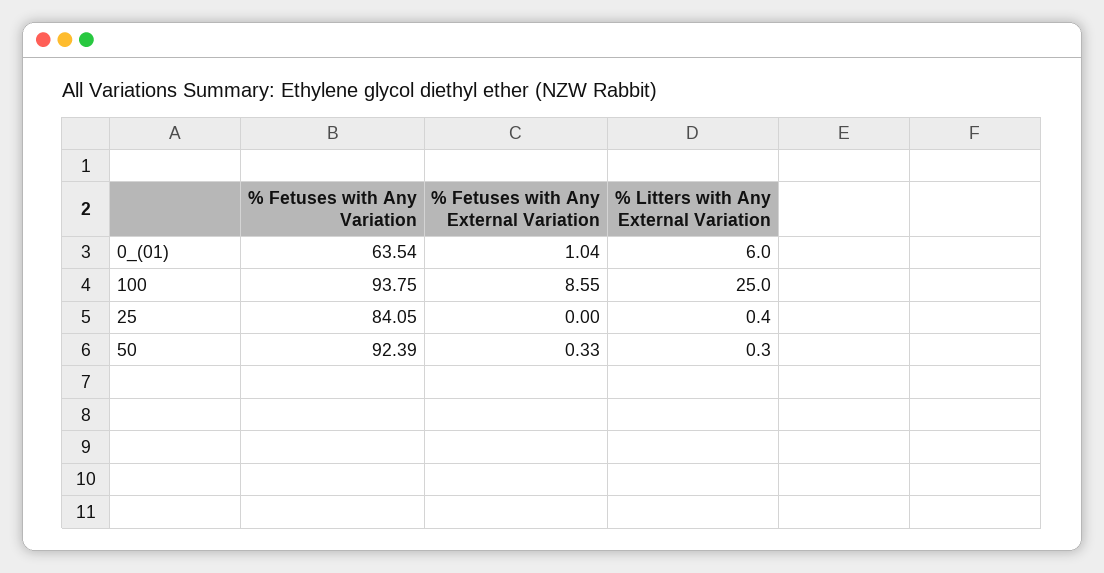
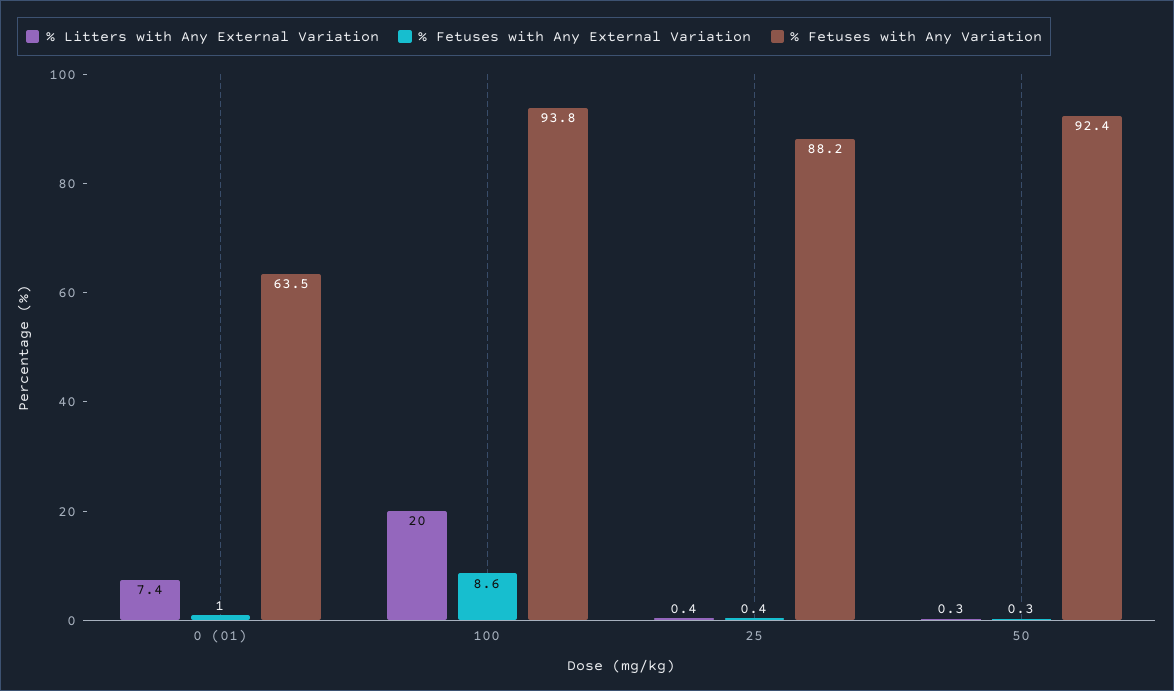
% Litters with Any External Variation, 0_(01): 6 -> 7.4
% Litters with Any External Variation, 100: 25 -> 20
% Fetuses with Any Variation, 25: 84.05 -> 88.2
% Fetuses with Any External Variation, 25: 0 -> 0.4

